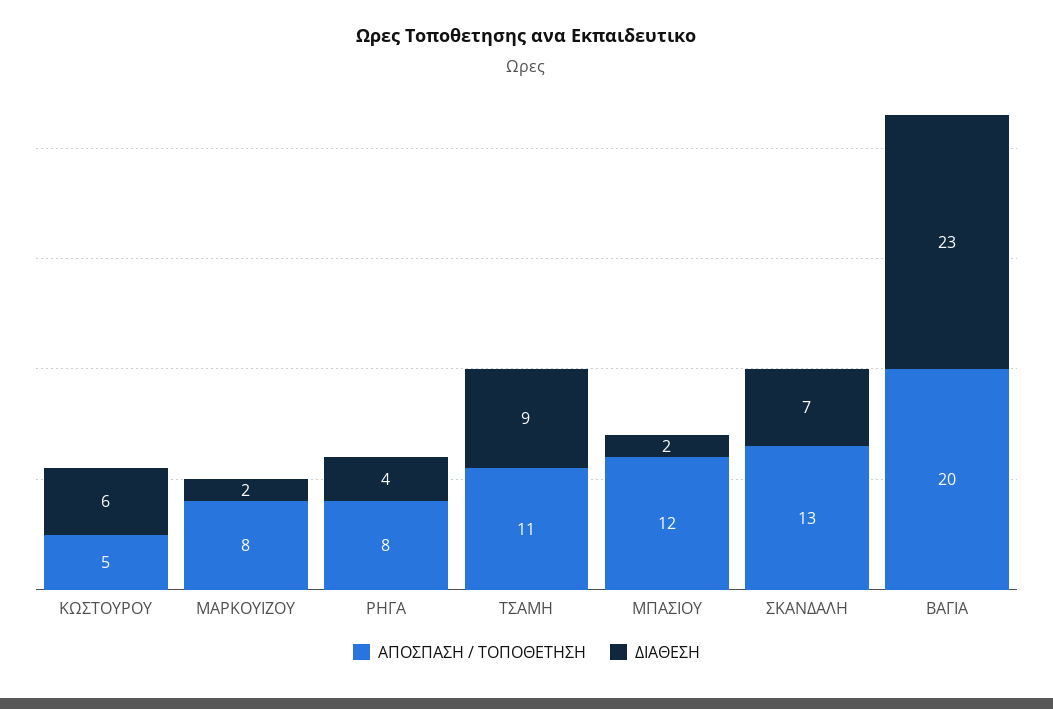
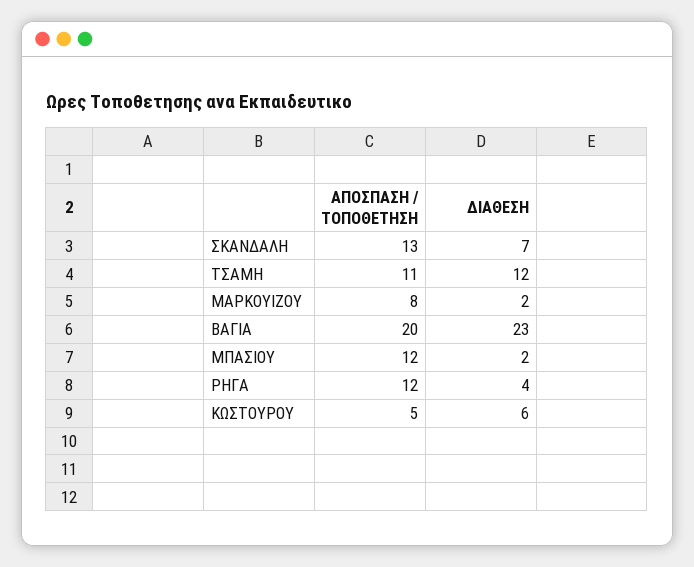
ΑΠΟΣΠΑΣΗ / ΤΟΠΟΘΕΤΗΣΗ, ΡΗΓΑ: 8 -> 12
ΔΙΑΘΕΣΗ, ΤΣΑΜΗ: 9 -> 12

